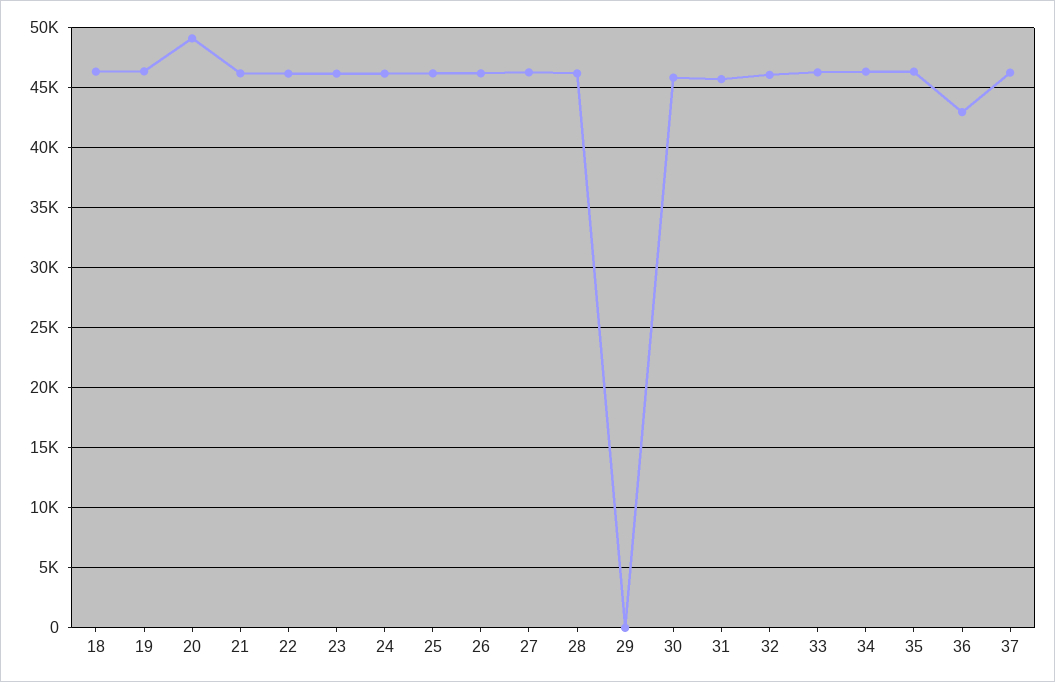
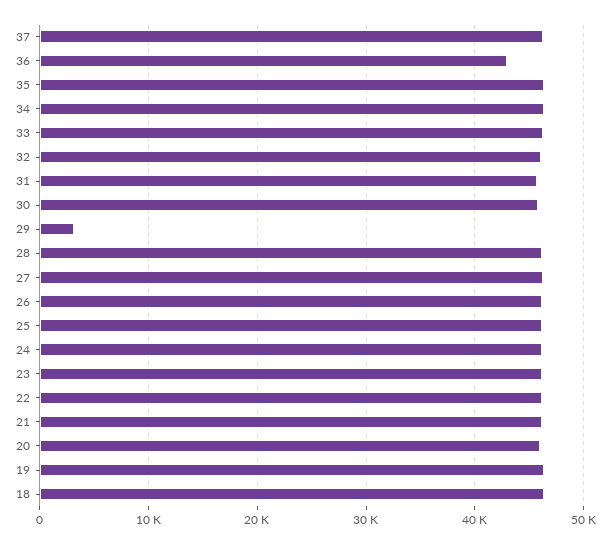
20: 49000 -> 46000
29: 0 -> 3000

